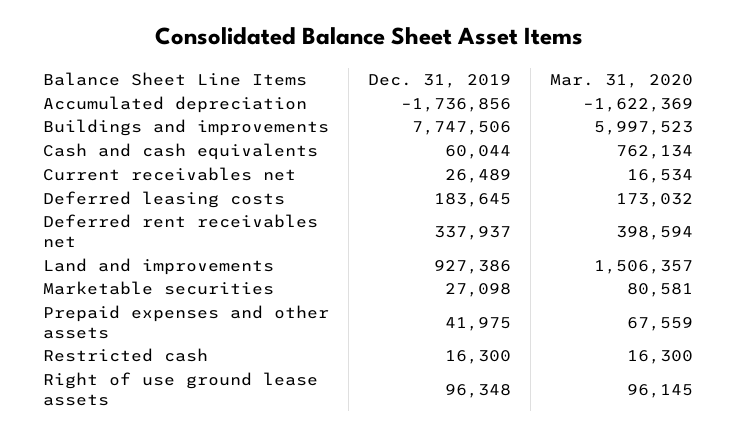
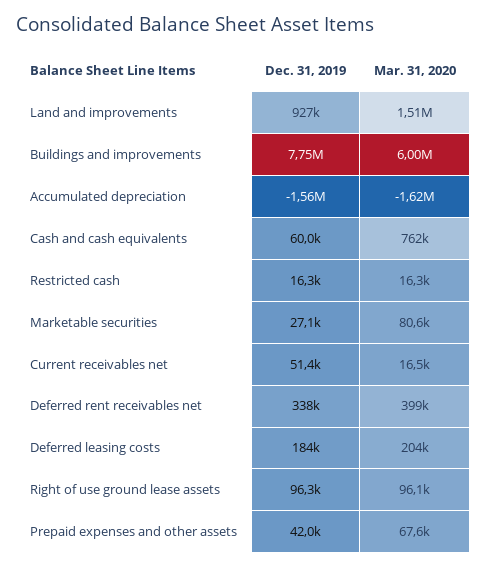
Dec. 31, 2019, Accumulated depreciation: -1736856 -> -1560000
Dec. 31, 2019, Current receivables net: 26489 -> 51400
Mar. 31, 2020, Deferred leasing costs: 173032 -> 204000

